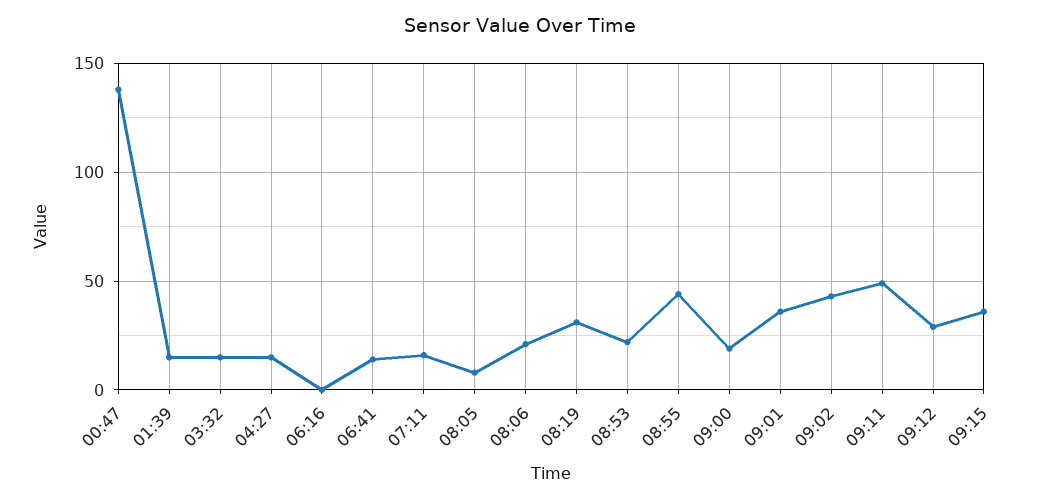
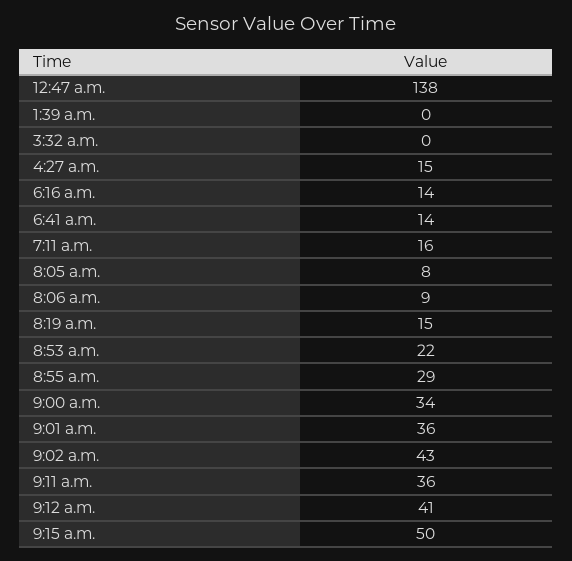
01:39: 15 -> 0
03:32: 15 -> 0
06:16: 0 -> 14
08:06: 20 -> 9
08:19: 30 -> 15
08:55: 45 -> 29
09:00: 20 -> 34
09:11: 50 -> 36
09:12: 30 -> 41
09:15: 35 -> 50

